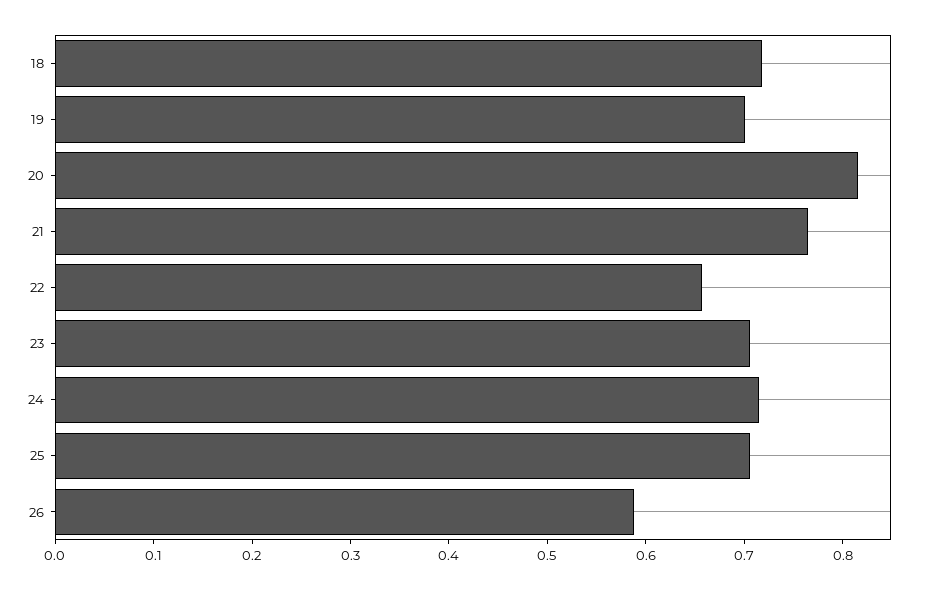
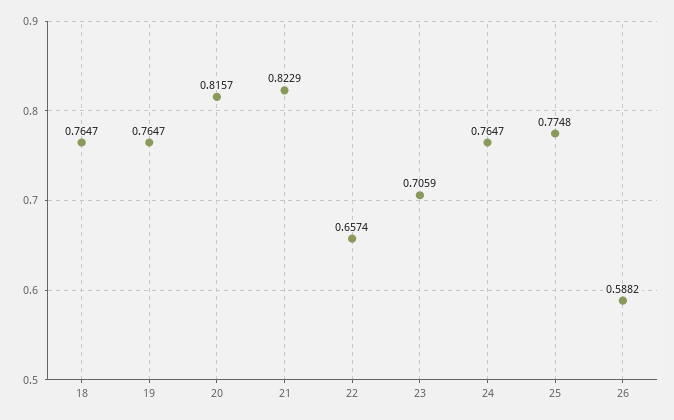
18: 0.72 -> 0.7647
19: 0.7 -> 0.7647
21: 0.76 -> 0.8229
24: 0.72 -> 0.7647
25: 0.7 -> 0.7748

